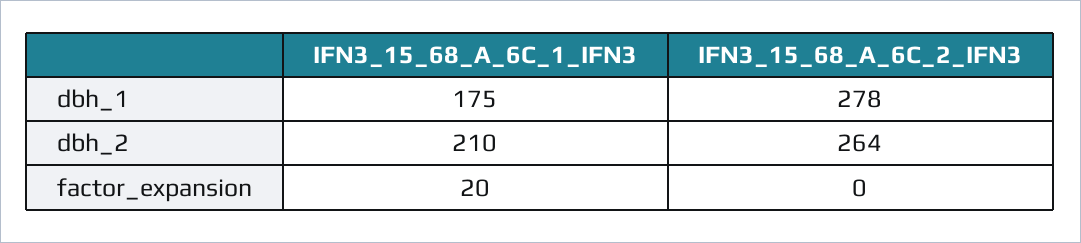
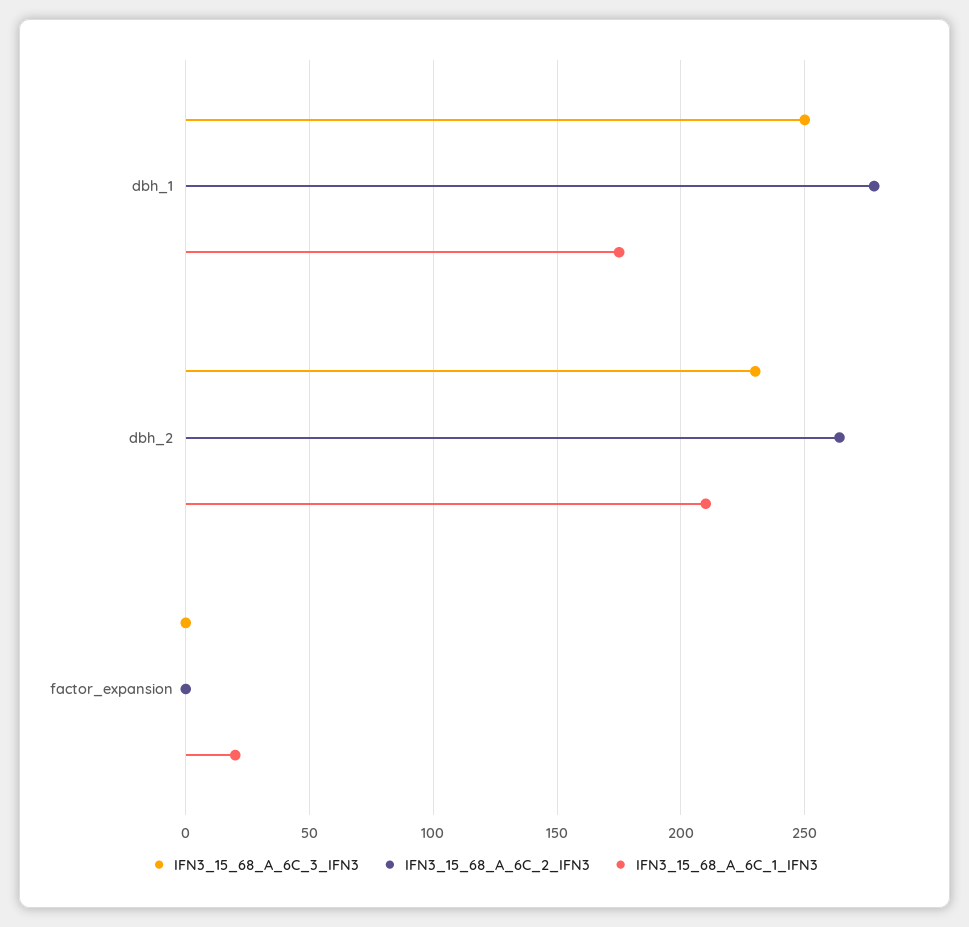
IFN3_15_68_A_6C_3_IFN3, dbh_1: none -> 250
IFN3_15_68_A_6C_3_IFN3, dbh_2: none -> 230
IFN3_15_68_A_6C_3_IFN3, factor_expansion: none -> 0

